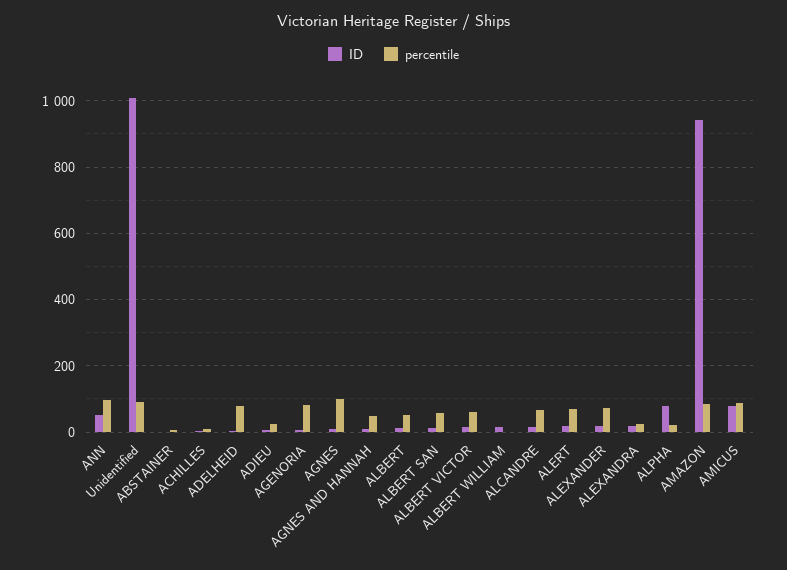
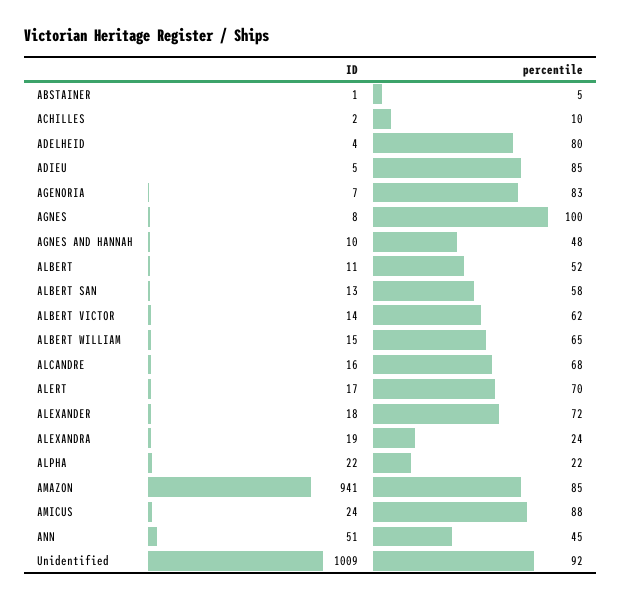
percentile, ANN: 100 -> 45
percentile, ADIEU: 20 -> 85
percentile, ALBERT WILLIAM: 0 -> 65
ID, ALPHA: 80 -> 22
ID, AMICUS: 80 -> 24

